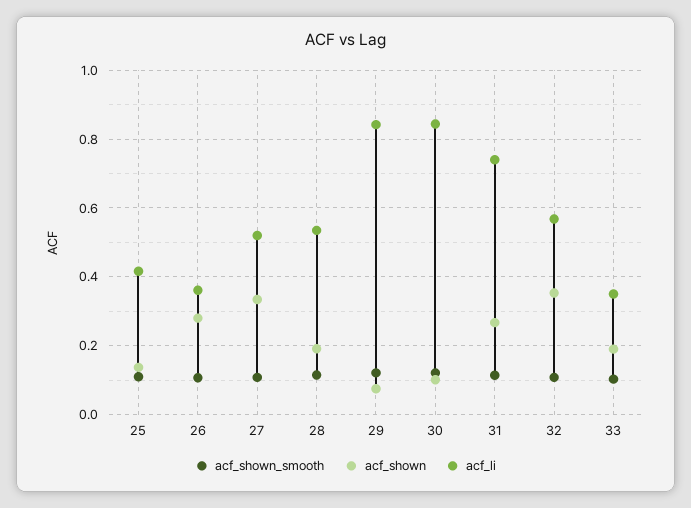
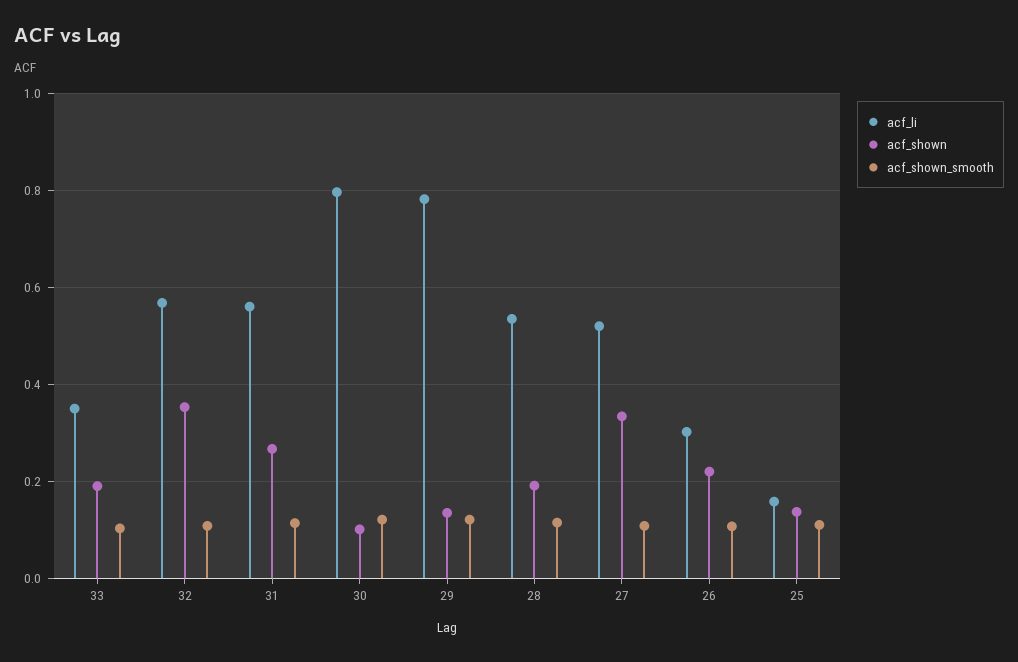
acf_li, 25: 0.42 -> 0.16
acf_shown, 26: 0.28 -> 0.22
acf_li, 26: 0.36 -> 0.3
acf_shown, 29: 0.08 -> 0.14
acf_li, 29: 0.84 -> 0.78
acf_li, 30: 0.84 -> 0.8
acf_li, 31: 0.74 -> 0.56

